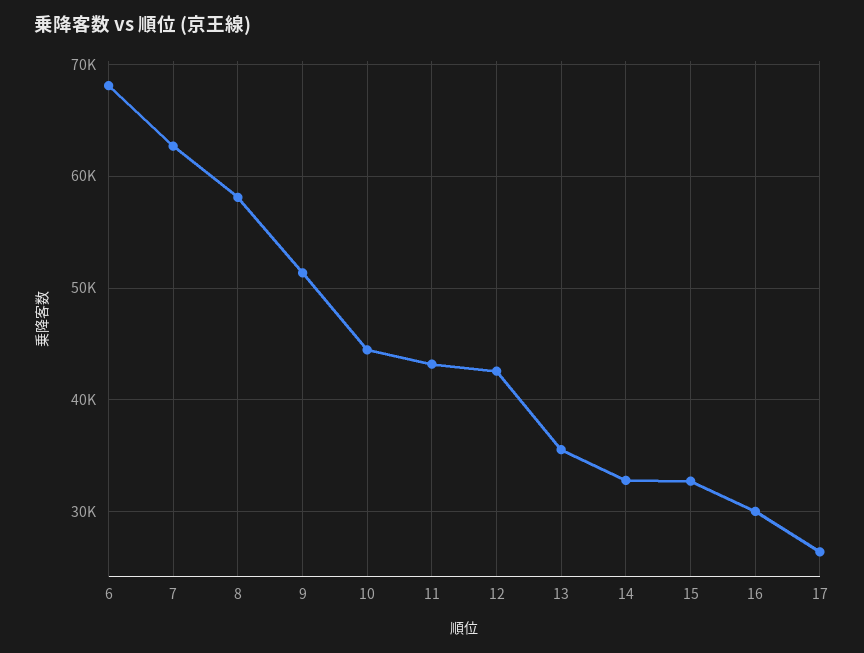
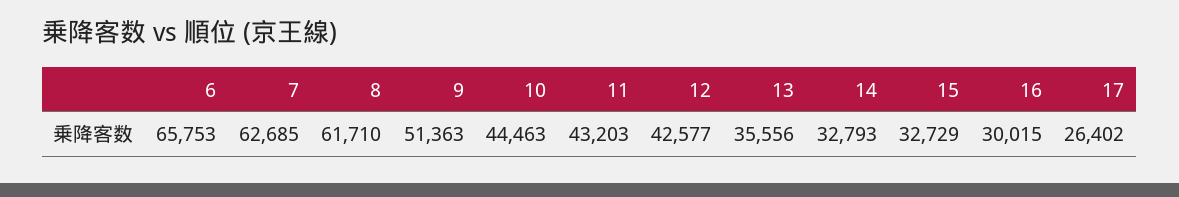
6: 68000 -> 65753
8: 58000 -> 61710

